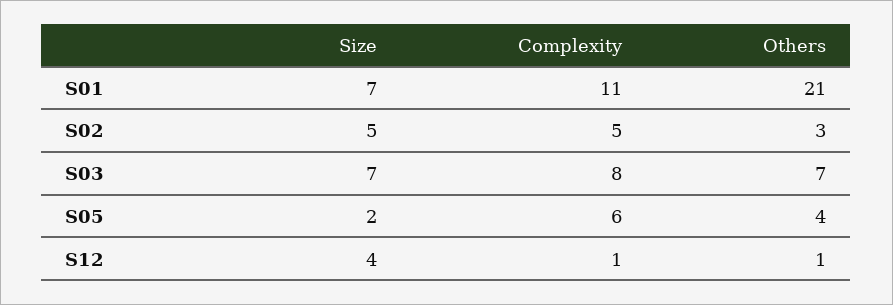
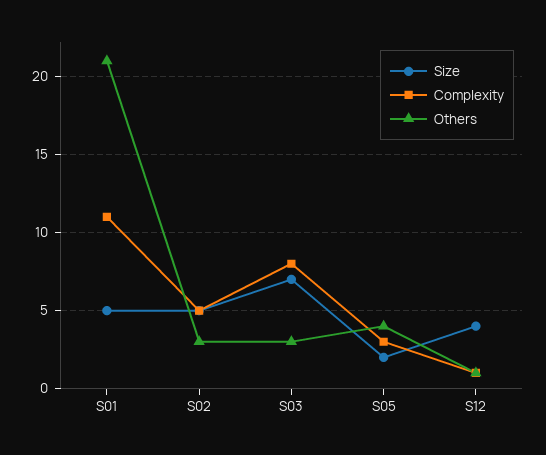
Size, S01: 7 -> 5
Others, S03: 7 -> 3
Complexity, S05: 6 -> 3

